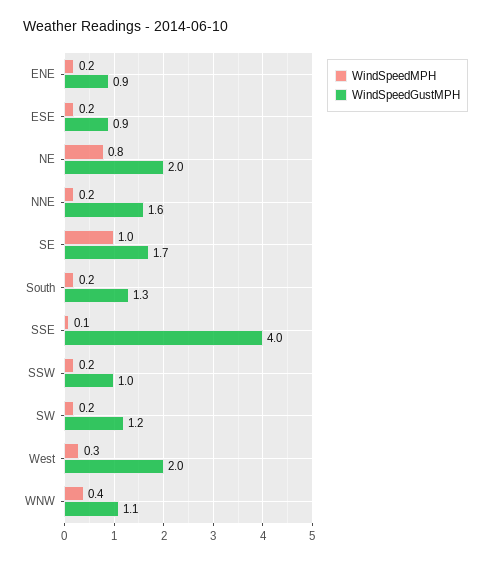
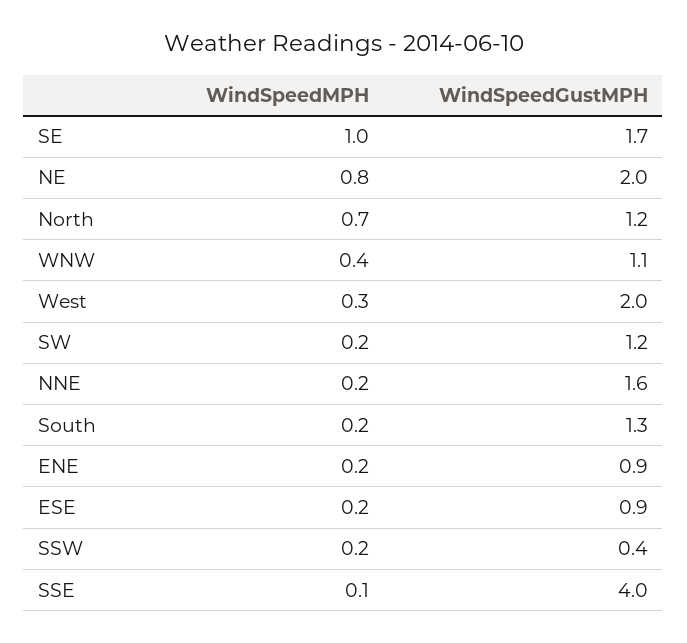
WindSpeedGustMPH, SSW: 1 -> 0.4
WindSpeedMPH, North: none -> 0.7
WindSpeedGustMPH, North: none -> 1.2

